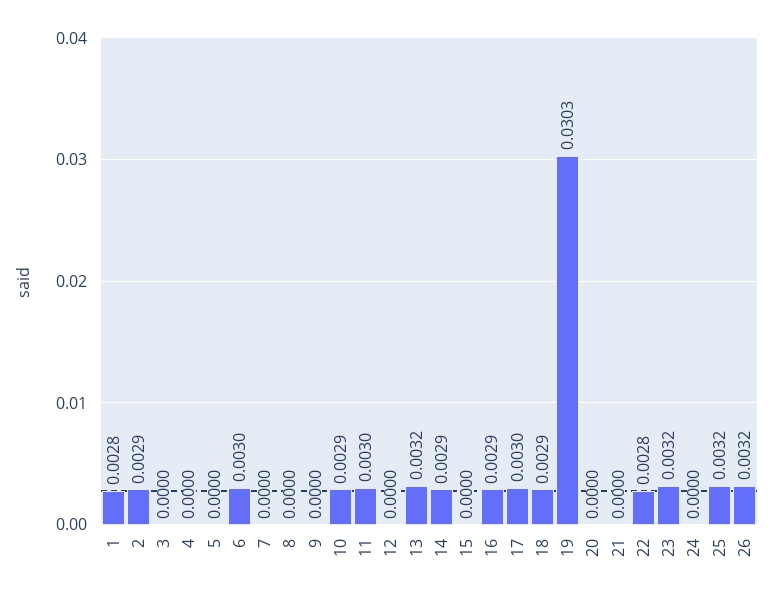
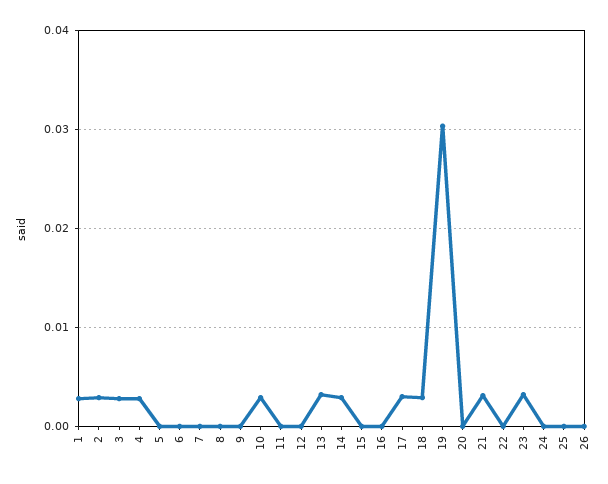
3: 0 -> 0.003
4: 0 -> 0.003
6: 0.003 -> 0
11: 0.003 -> 0
16: 0.0029 -> 0
21: 0 -> 0.003
22: 0.0028 -> 0
25: 0.0032 -> 0
26: 0.0032 -> 0

